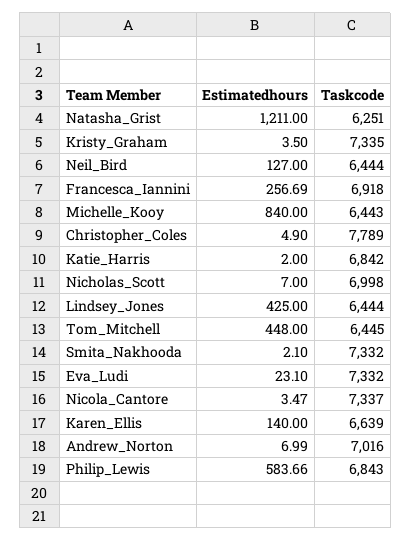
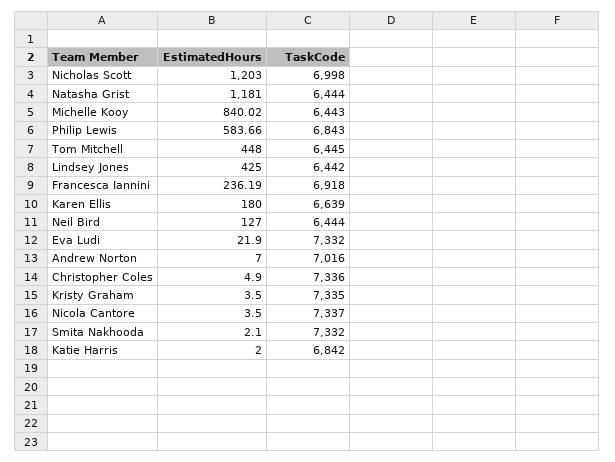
Estimatedhours, Natasha_Grist: 1211 -> 1181
Taskcode, Natasha_Grist: 6251 -> 6444
Estimatedhours, Francesca_Iannini: 256.69 -> 236.19
Estimatedhours, Michelle_Kooy: 840 -> 840.02
Taskcode, Christopher_Coles: 7789 -> 7336
Estimatedhours, Nicholas_Scott: 7 -> 1203
Taskcode, Lindsey_Jones: 6444 -> 6442
Estimatedhours, Eva_Ludi: 23.1 -> 21.9
Estimatedhours, Nicola_Cantore: 3.47 -> 3.5
Estimatedhours, Karen_Ellis: 140 -> 180
Estimatedhours, Andrew_Norton: 6.99 -> 7

